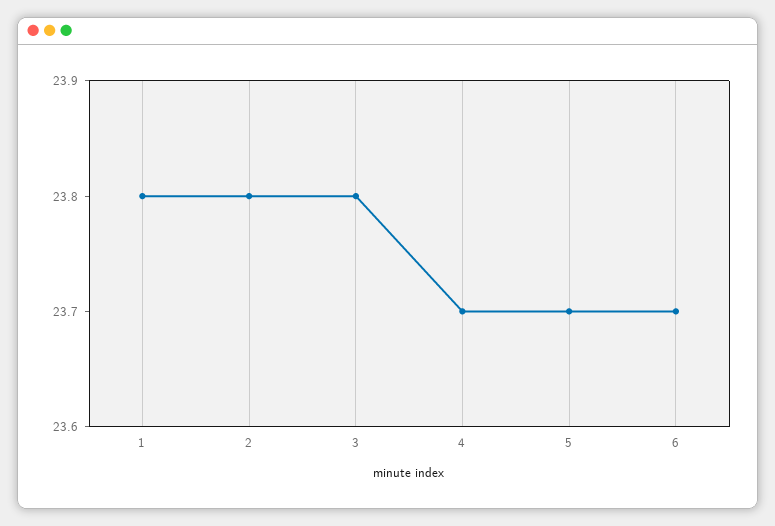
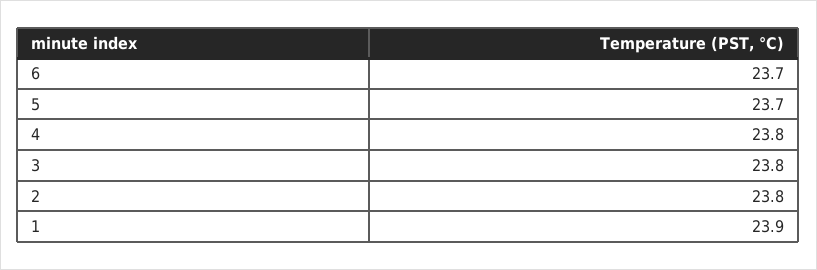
1: 23.8 -> 23.9
4: 23.7 -> 23.8

